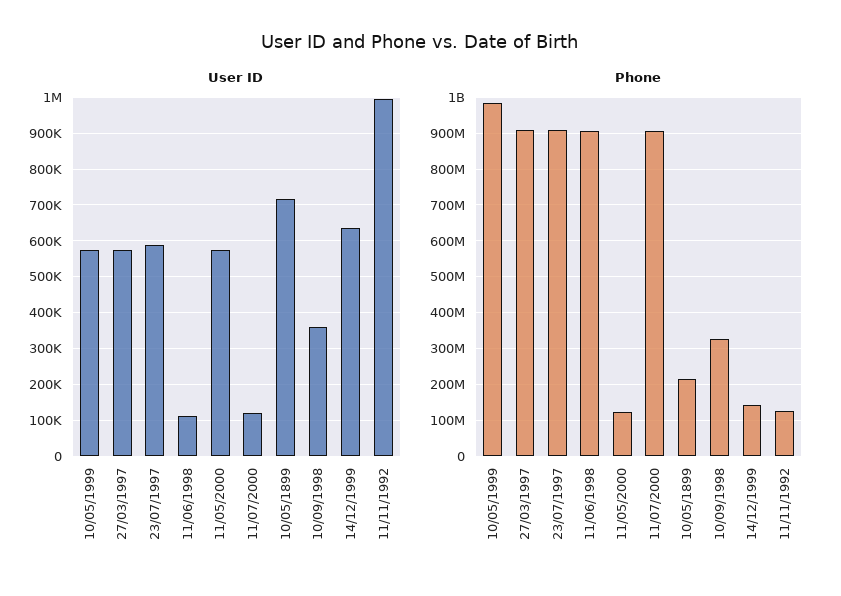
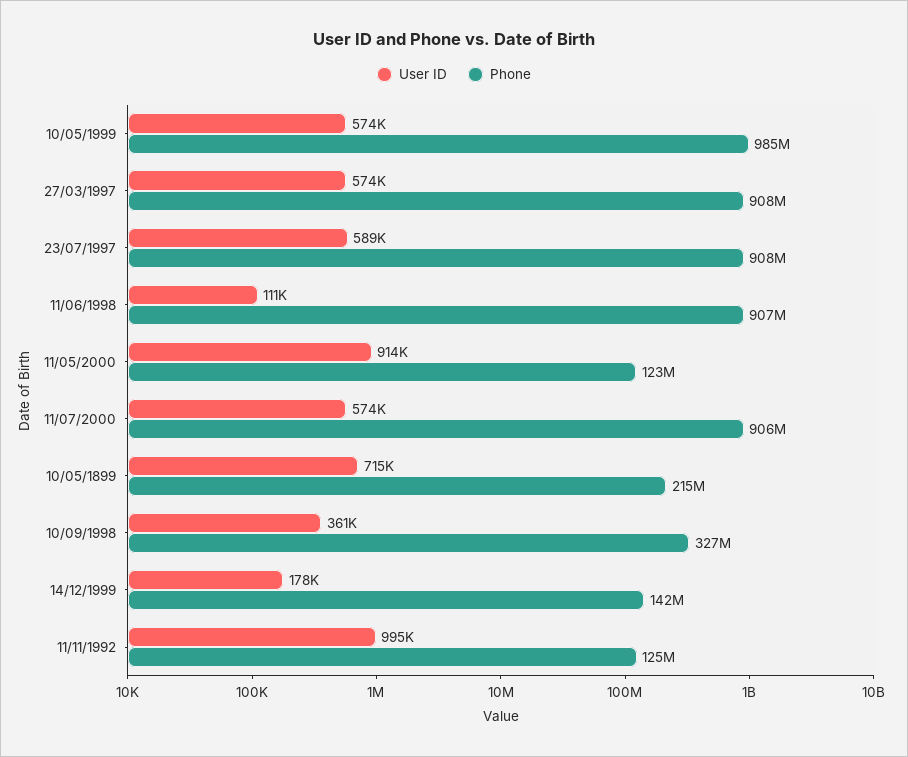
User ID, 11/05/2000: 580000 -> 914000
User ID, 11/07/2000: 120000 -> 574000
User ID, 14/12/1999: 640000 -> 178000

